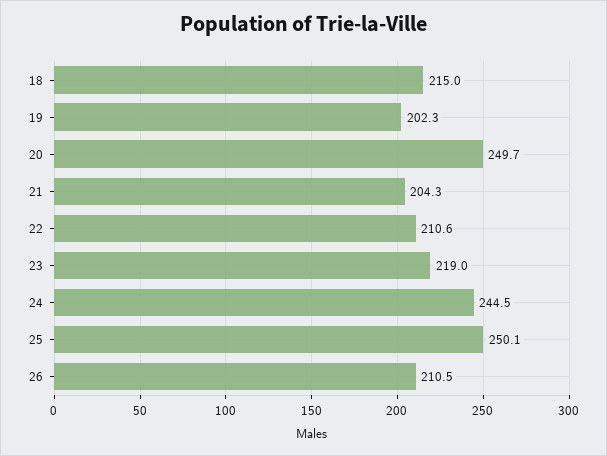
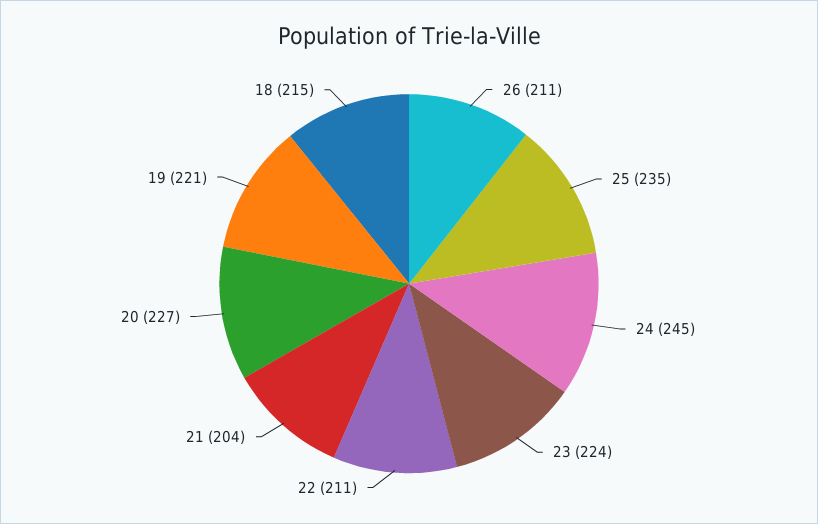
19: 202.3 -> 221
20: 249.7 -> 227
23: 219 -> 224
25: 250.1 -> 235

